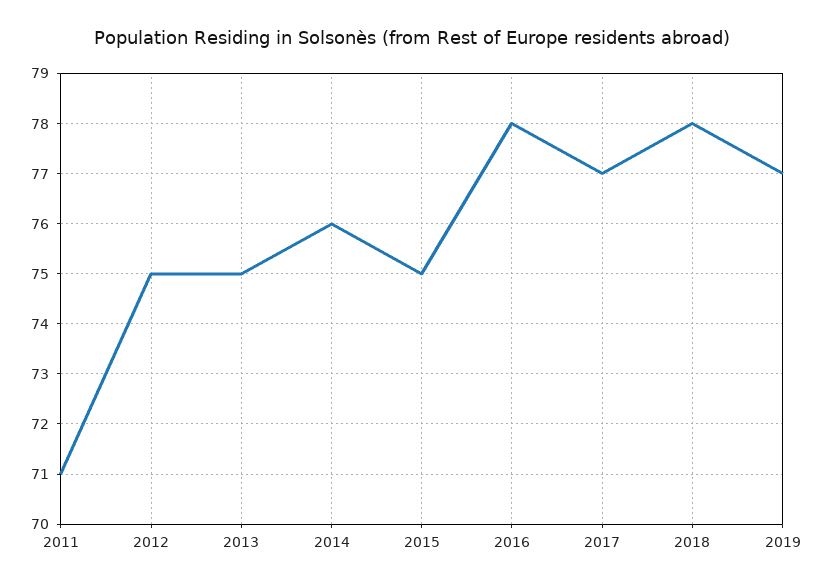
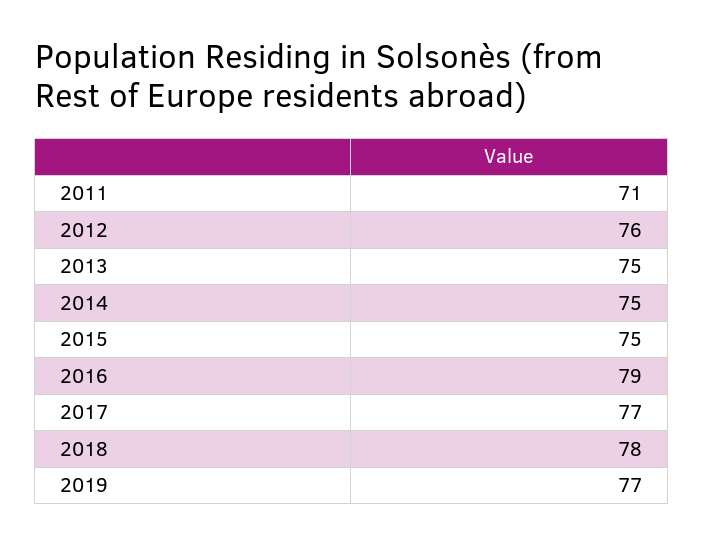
2012: 75 -> 76
2014: 76 -> 75
2016: 78 -> 79

